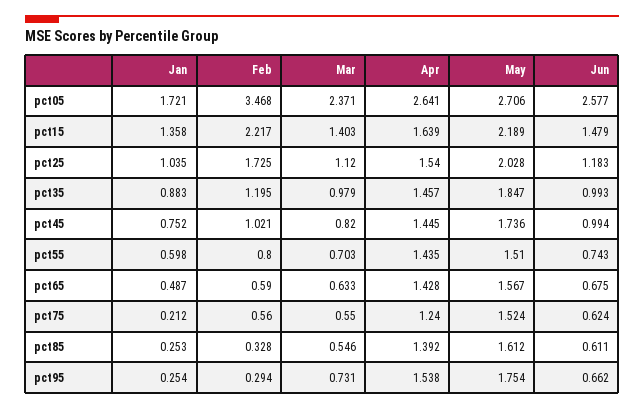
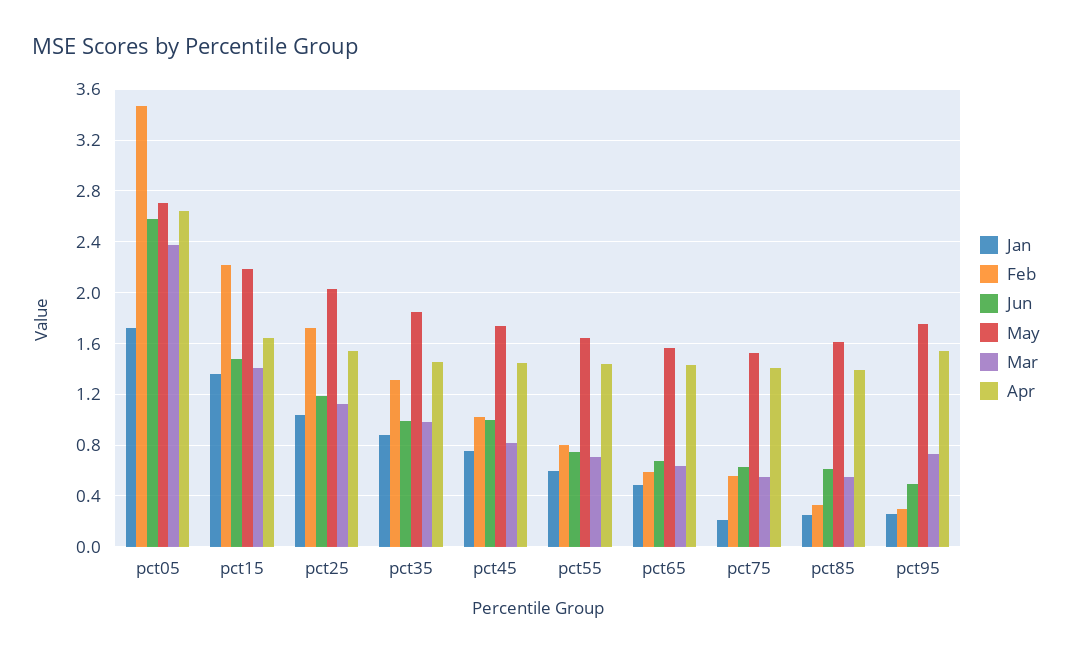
Feb, pct35: 1.195 -> 1.3
May, pct55: 1.51 -> 1.65
Apr, pct75: 1.24 -> 1.4
Jun, pct95: 0.662 -> 0.5

